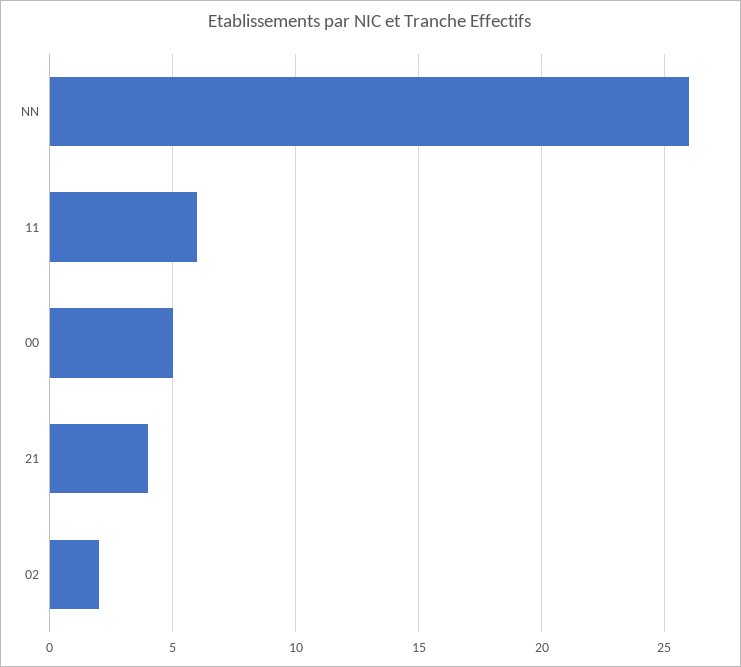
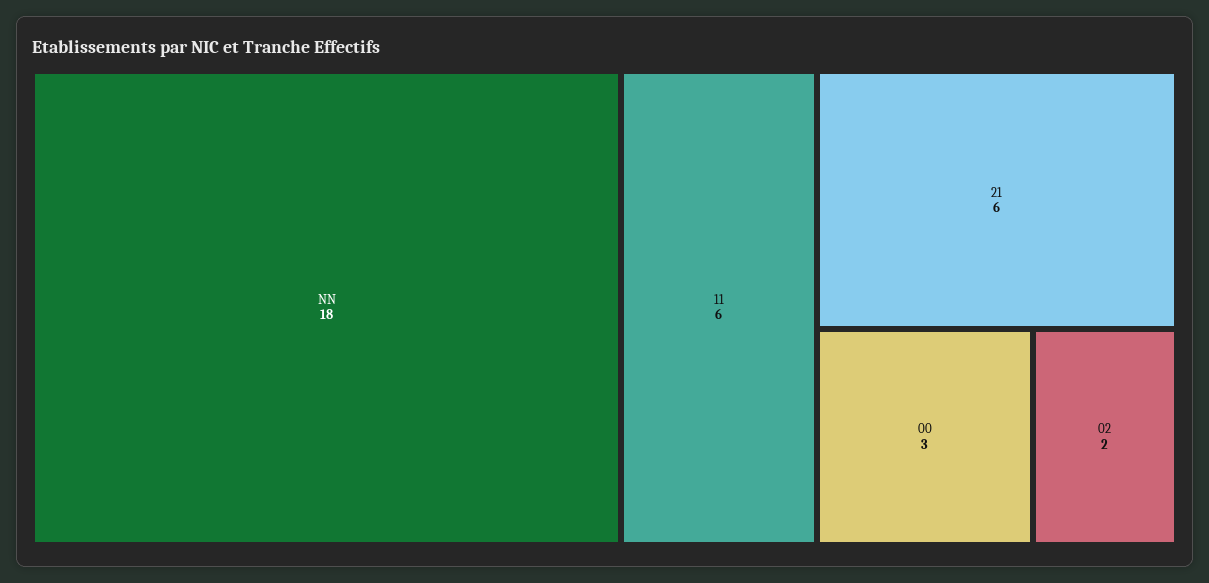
NN: 26 -> 18
00: 5 -> 3
21: 4 -> 6

